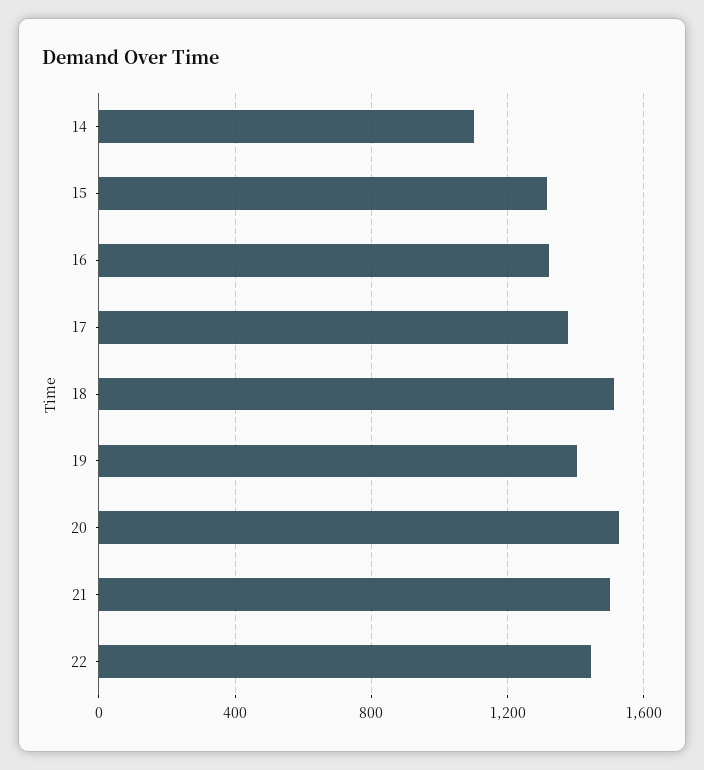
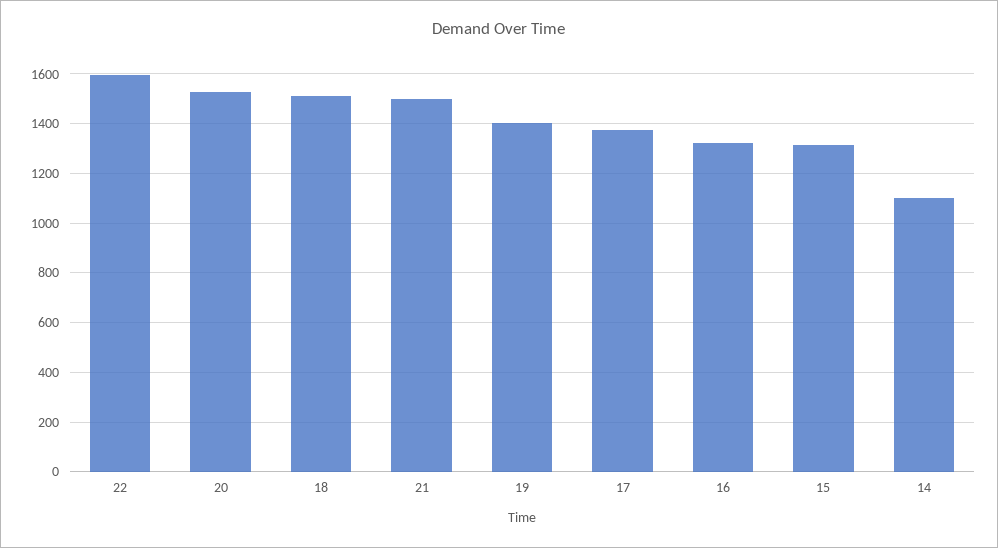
22: 1450 -> 1600

